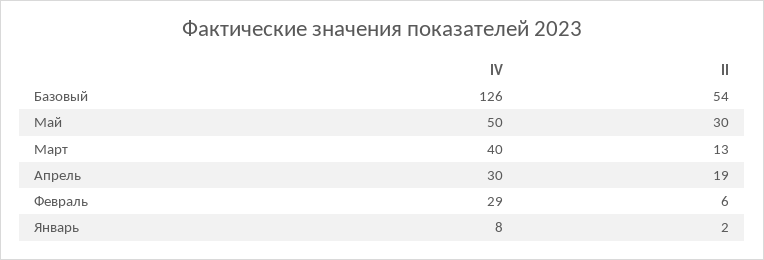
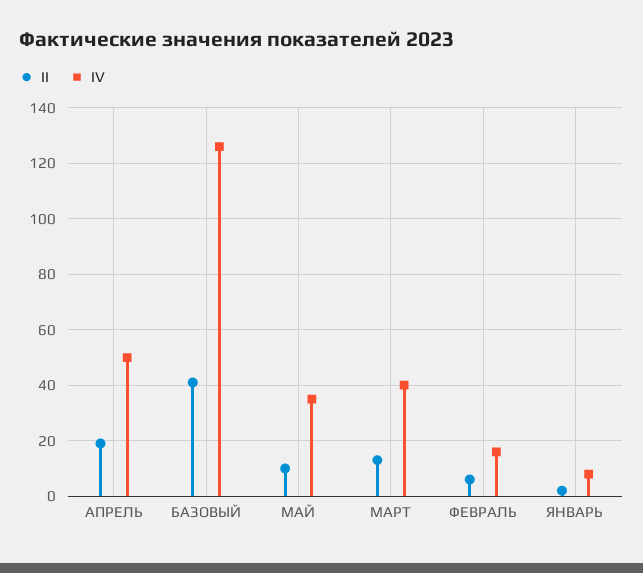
II, Базовый: 54 -> 40
IV, Май: 50 -> 35
II, Май: 30 -> 10
IV, Апрель: 30 -> 50
IV, Февраль: 29 -> 15

